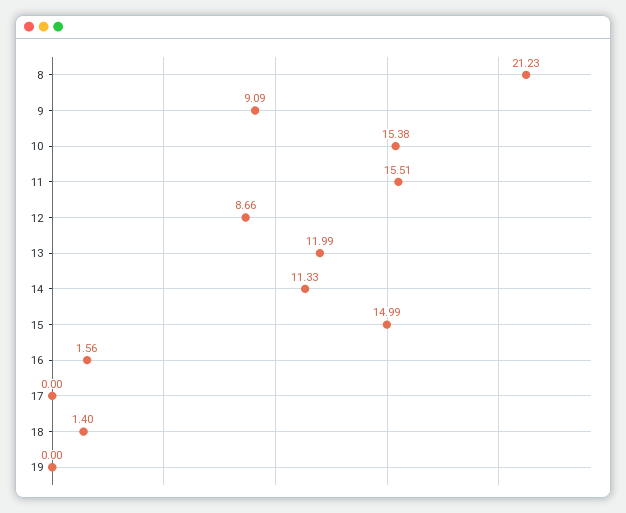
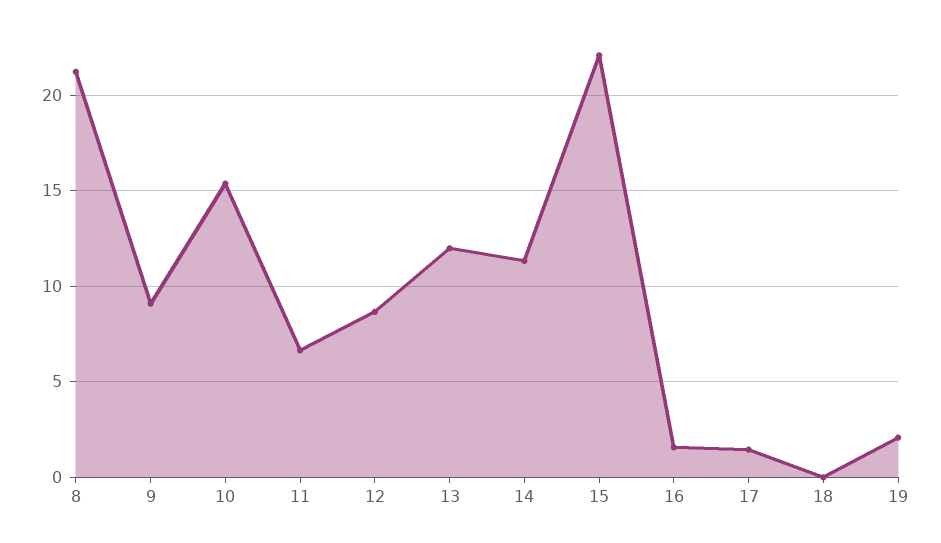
11: 15.51 -> 6.5
15: 14.99 -> 22
17: 0 -> 1.5
18: 1.4 -> 0
19: 0 -> 2

